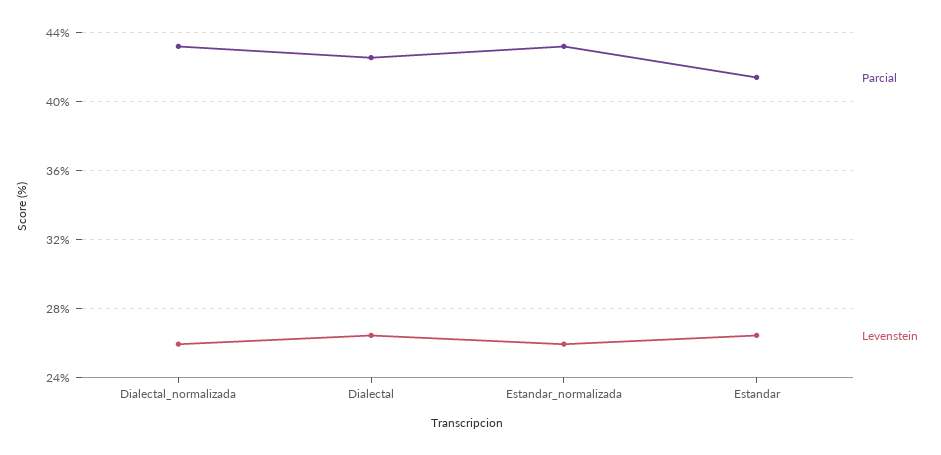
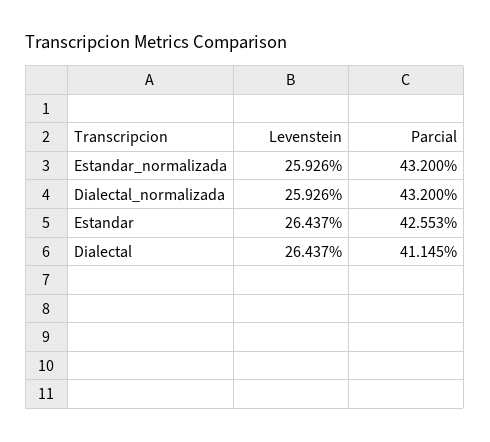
Parcial, Dialectal: 42.5 -> 41.145
Parcial, Estandar: 41.5 -> 42.553

